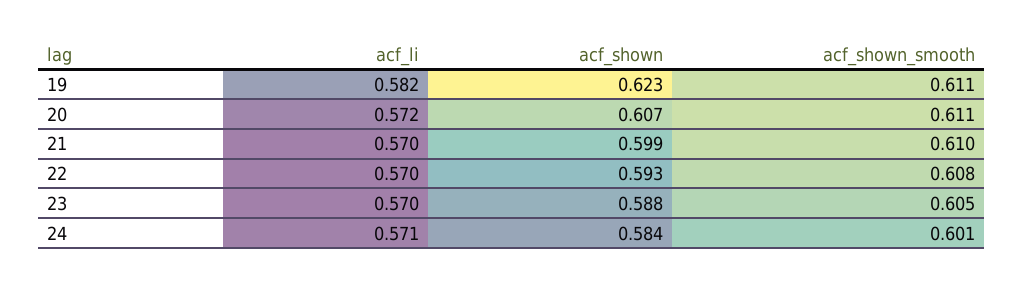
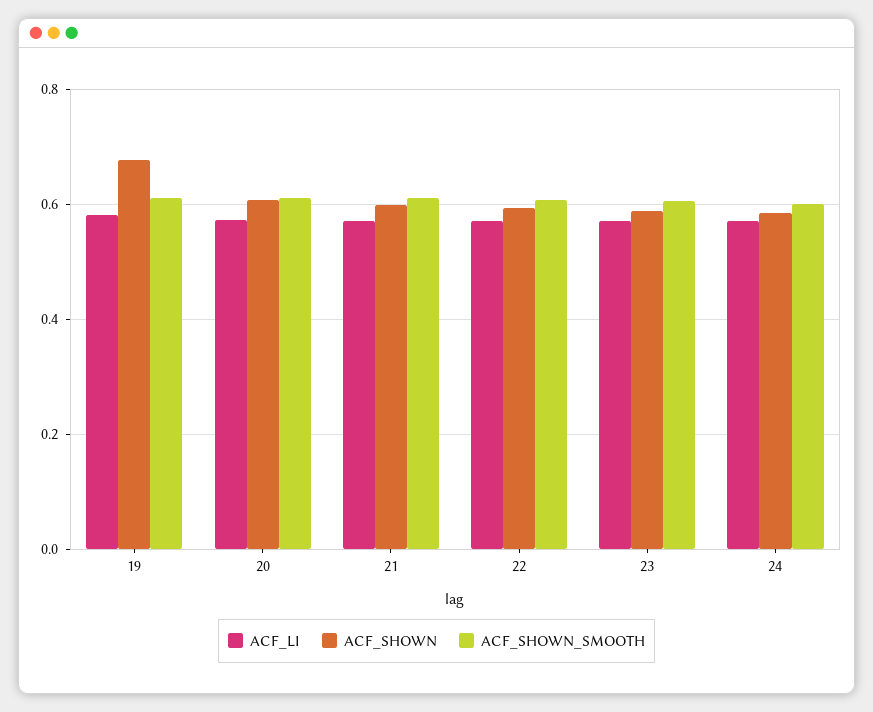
acf_shown, 19: 0.623 -> 0.68

